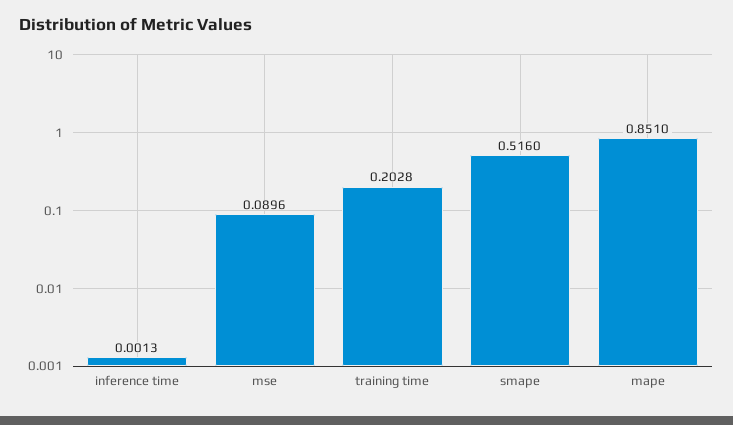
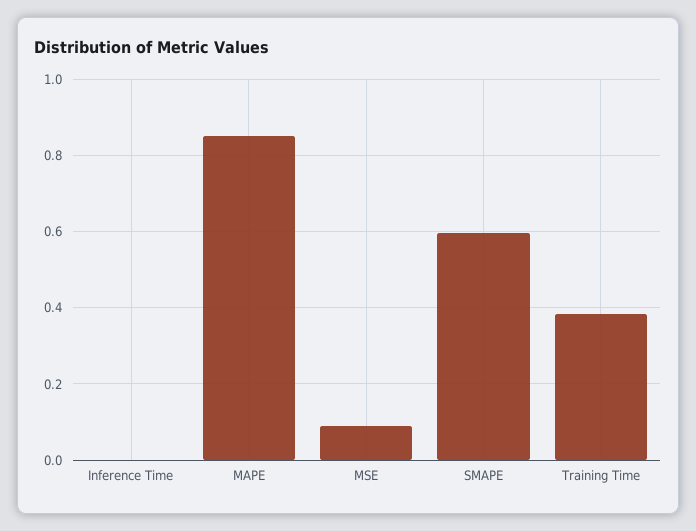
training time: 0.2028 -> 0.38
smape: 0.516 -> 0.6

